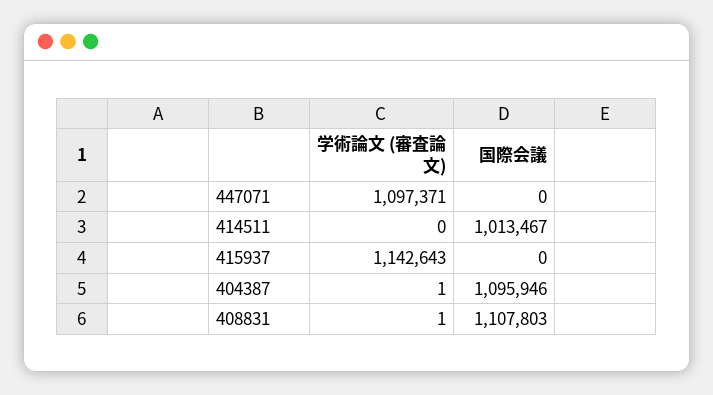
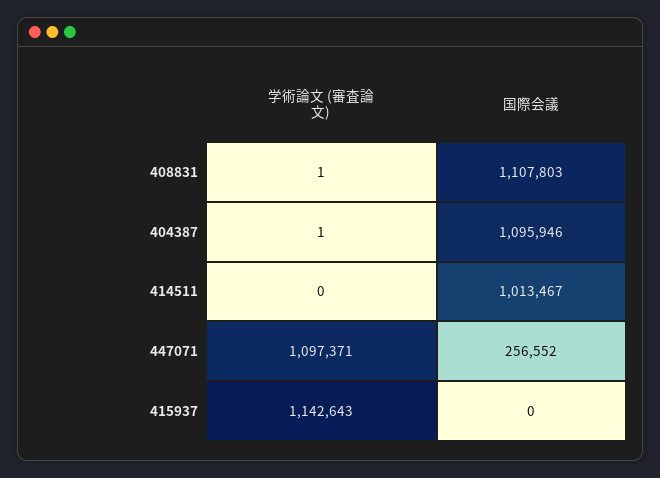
国際会議, 447071: 0 -> 256552

